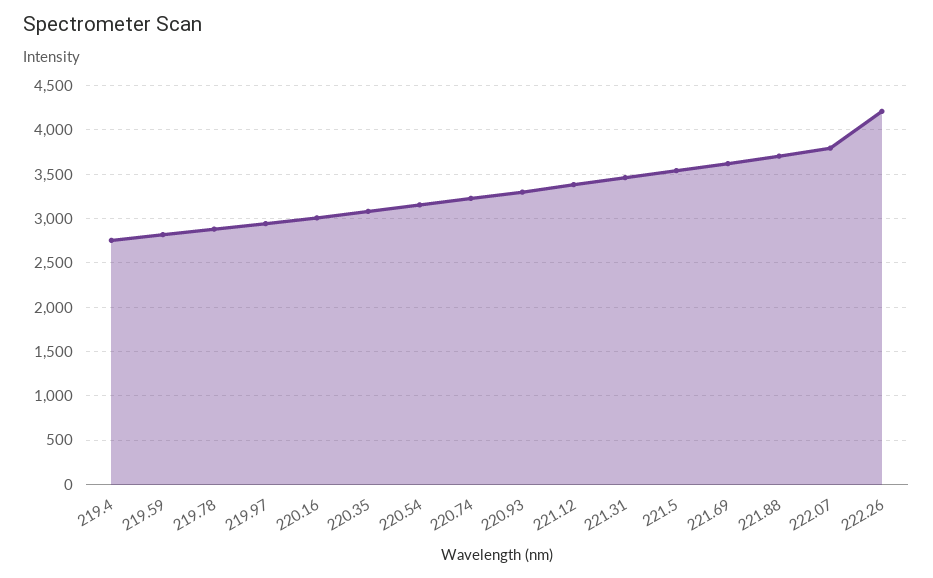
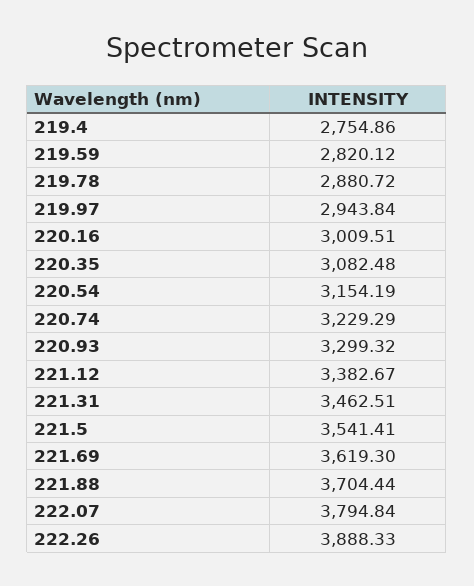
222.26: 4200 -> 3888.33

